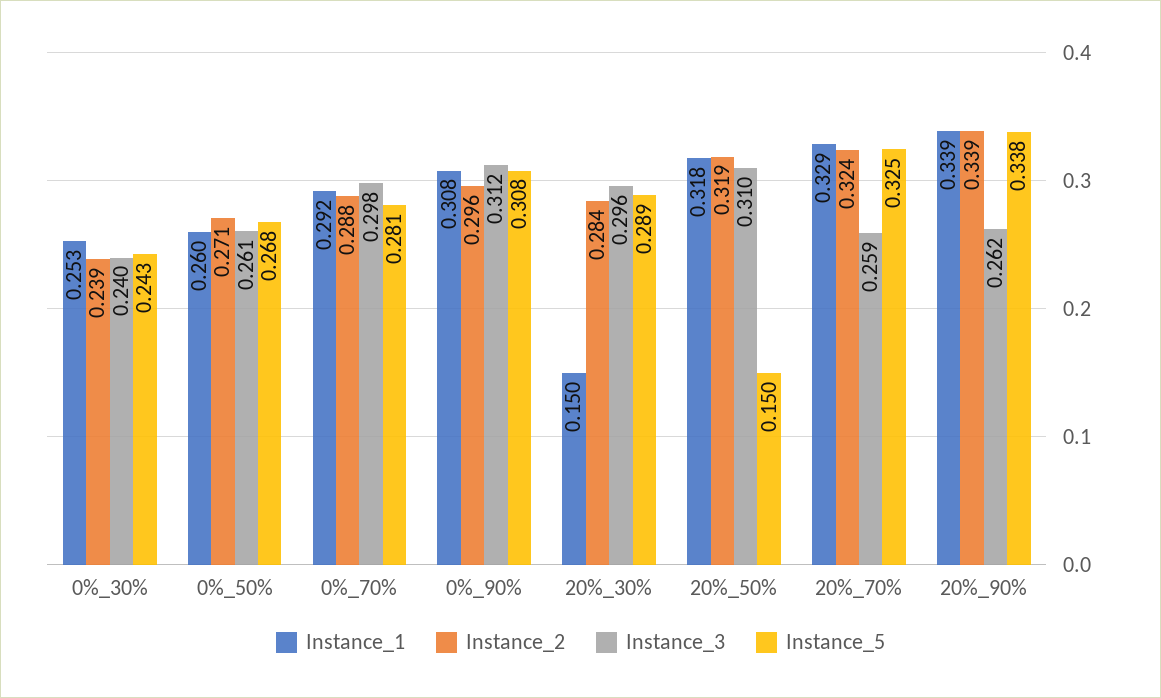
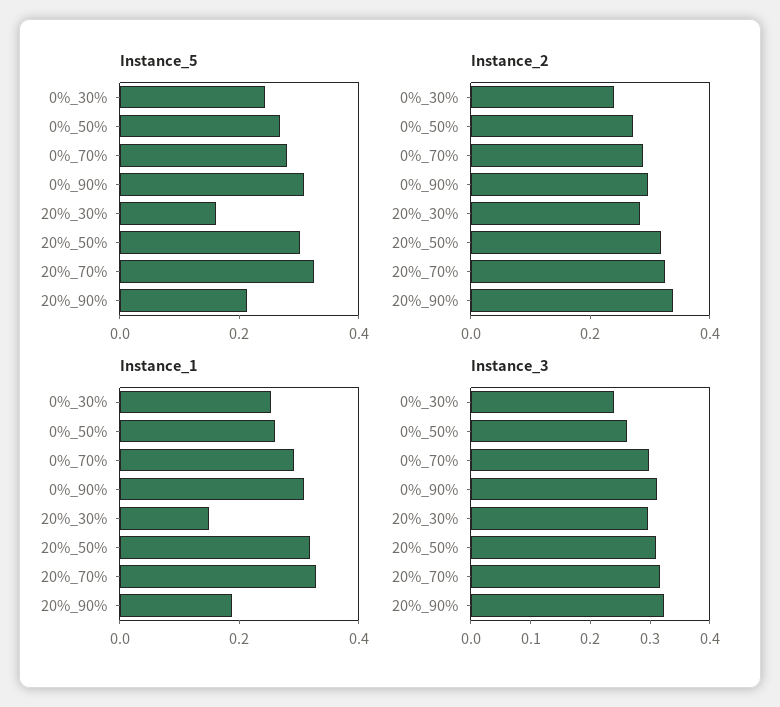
Instance_5, 20%_30%: 0.289 -> 0.15
Instance_5, 20%_50%: 0.15 -> 0.3
Instance_3, 20%_70%: 0.259 -> 0.32
Instance_1, 20%_90%: 0.339 -> 0.2
Instance_3, 20%_90%: 0.262 -> 0.32
Instance_5, 20%_90%: 0.338 -> 0.2

